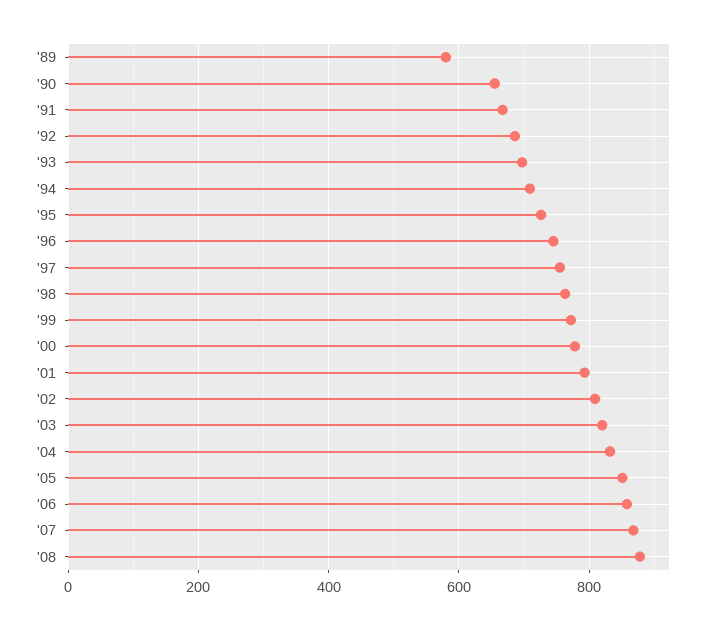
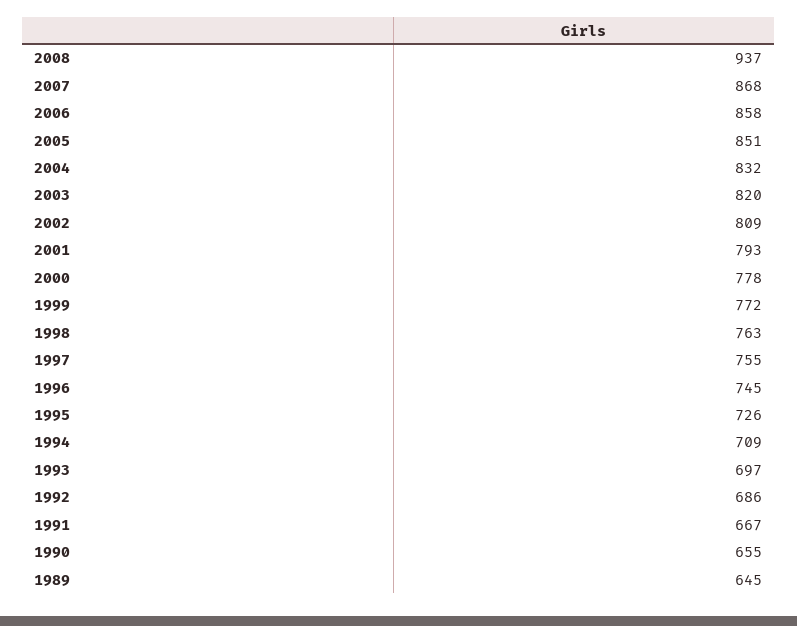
'89: 580 -> 645
'08: 880 -> 937

